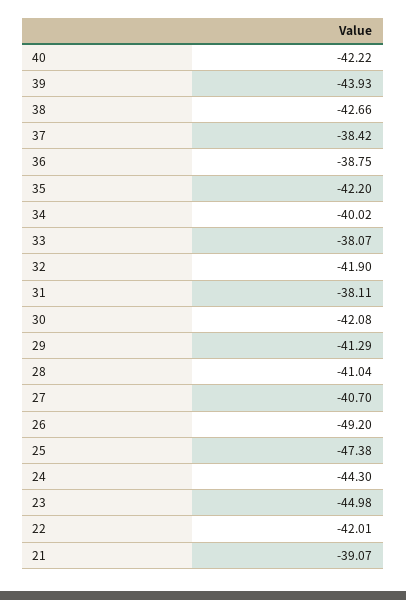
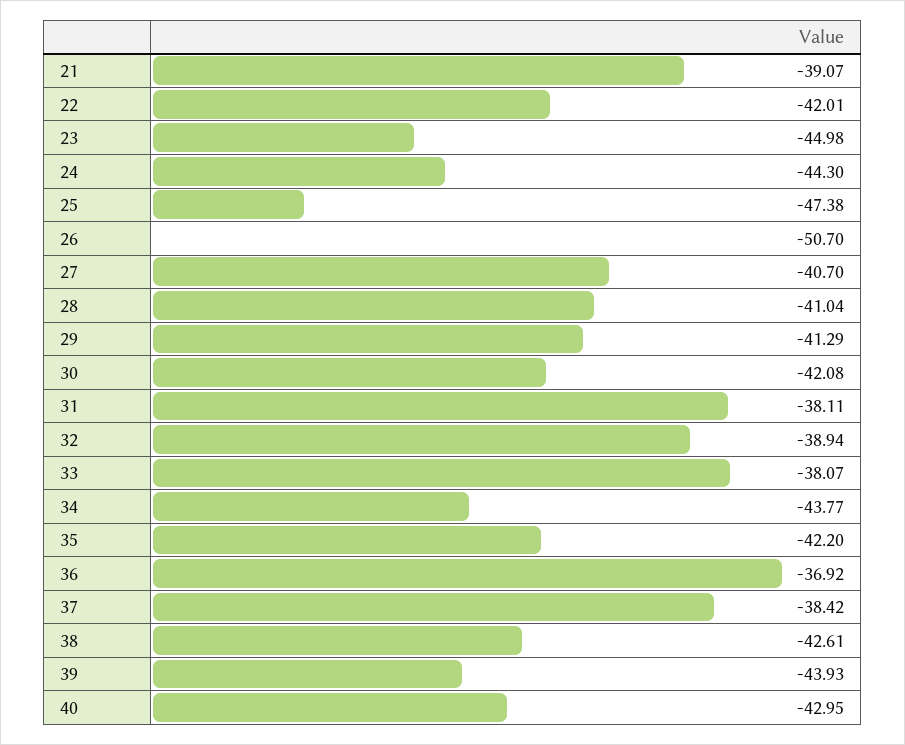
40: -42.22 -> -42.95
38: -42.66 -> -42.61
36: -38.75 -> -36.92
34: -40.02 -> -43.77
32: -41.9 -> -38.94
26: -49.2 -> -50.7

